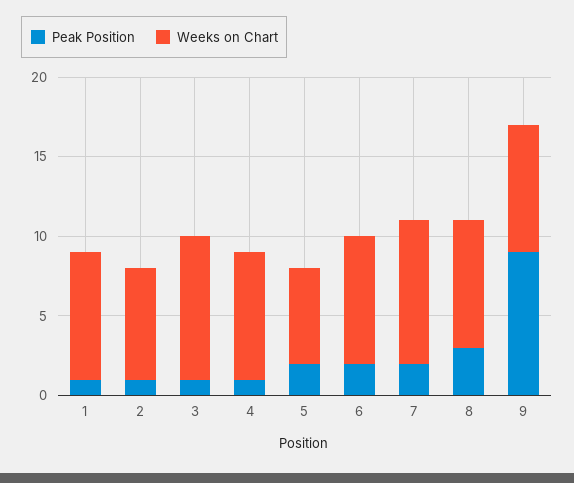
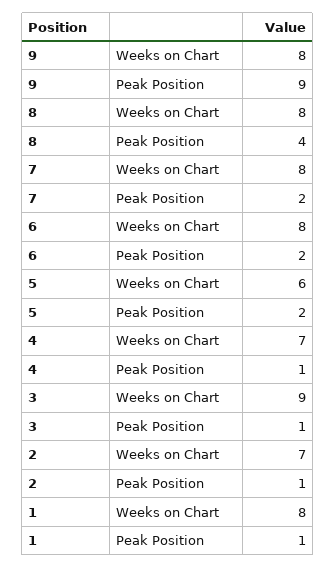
Weeks on Chart, 4: 8 -> 7
Weeks on Chart, 7: 9 -> 8
Peak Position, 8: 3 -> 4

